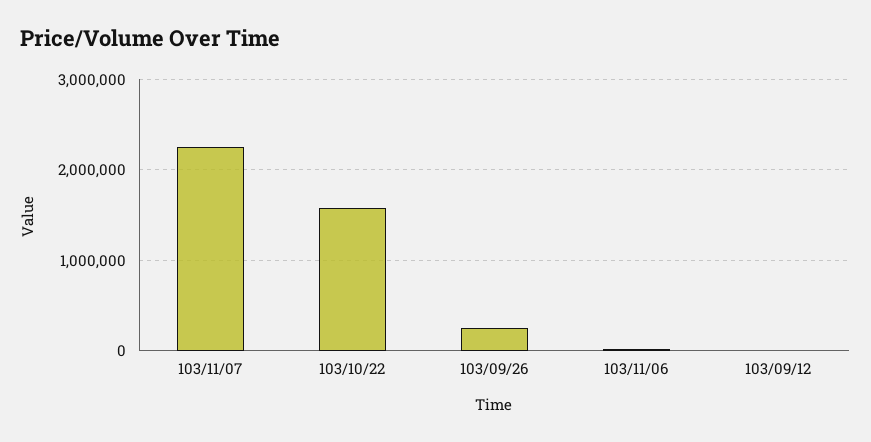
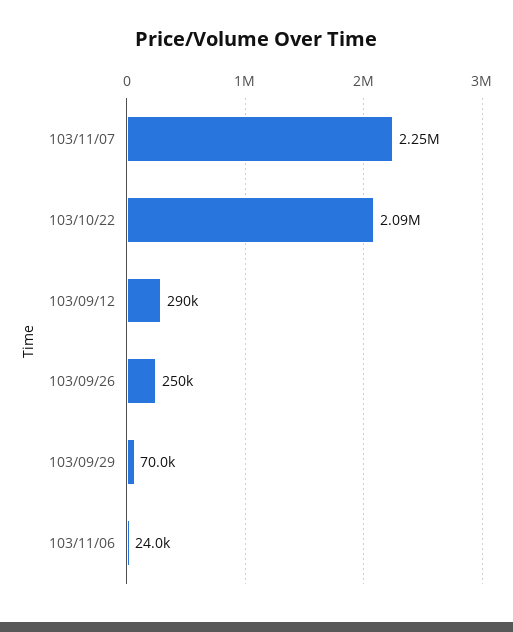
103/10/22: 1600000 -> 2090000
103/09/12: 0 -> 290000
103/09/29: none -> 70000

